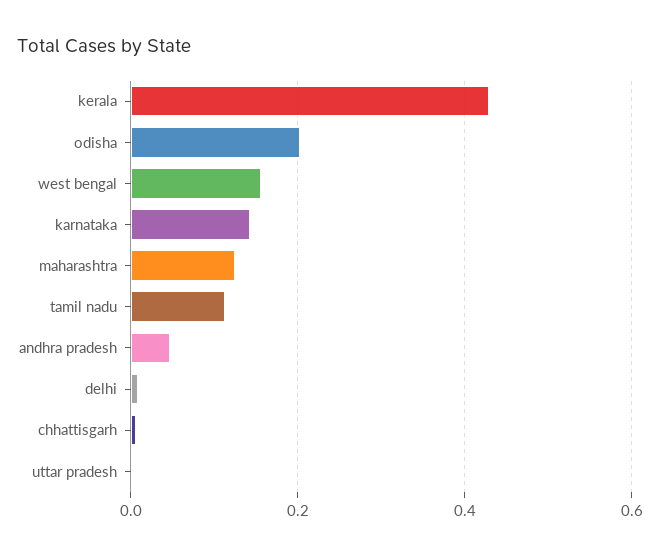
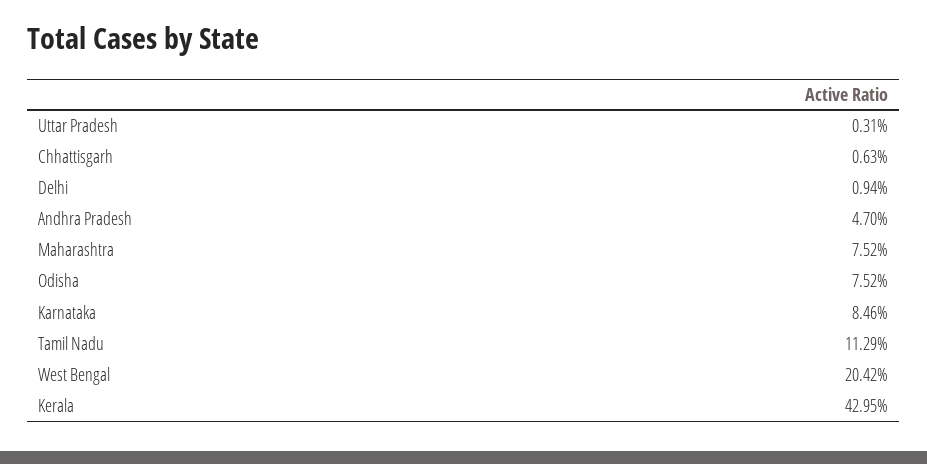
odisha: 0.2 -> 0.0752
west bengal: 0.16 -> 0.2042
karnataka: 0.14 -> 0.0846
maharashtra: 0.12 -> 0.0752

